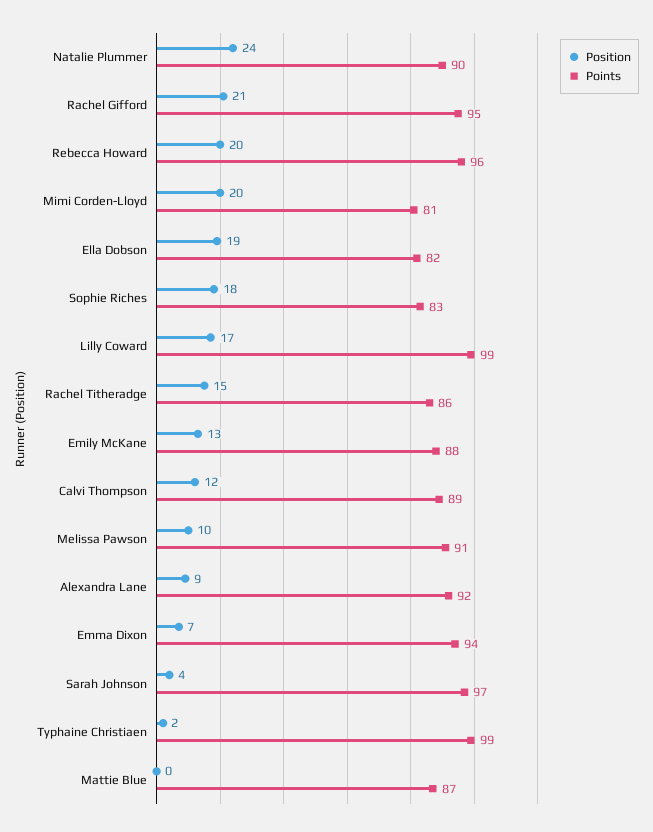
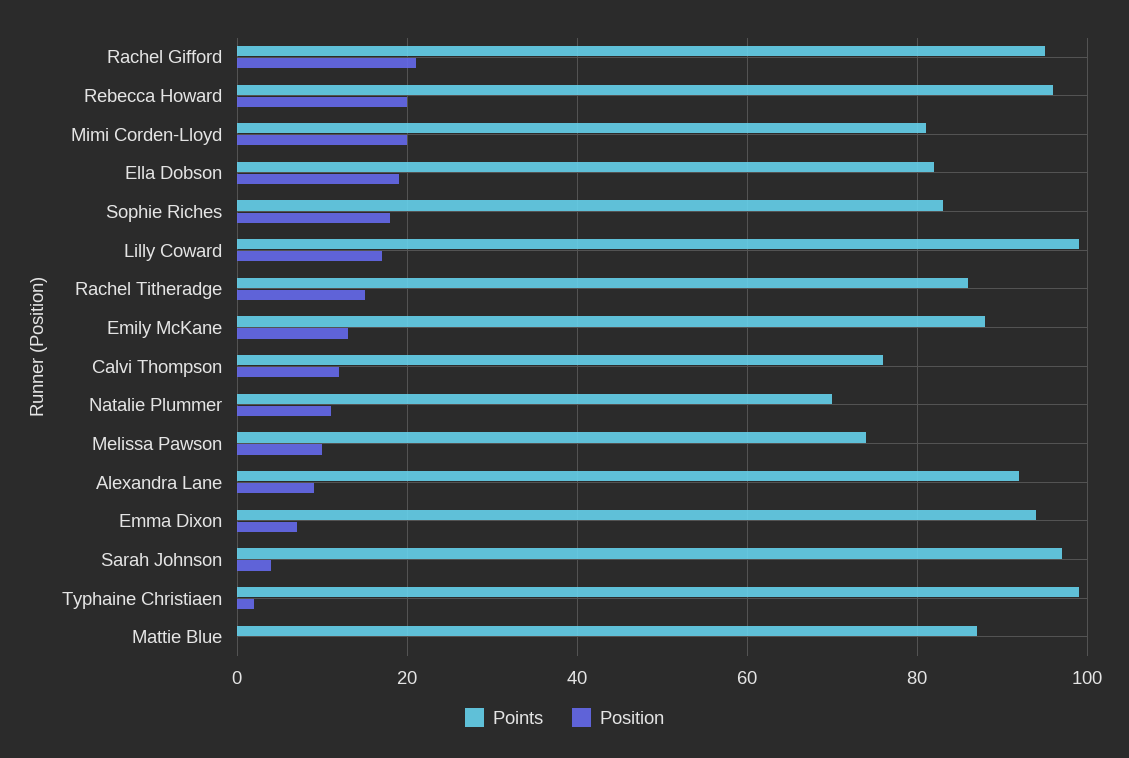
Position, Natalie Plummer: 24 -> 10
Points, Natalie Plummer: 90 -> 70
Points, Calvi Thompson: 89 -> 75
Points, Melissa Pawson: 91 -> 75

